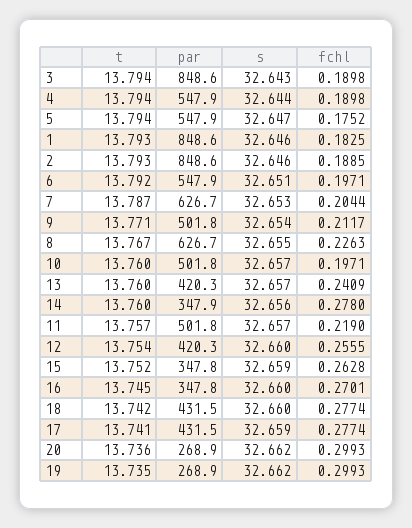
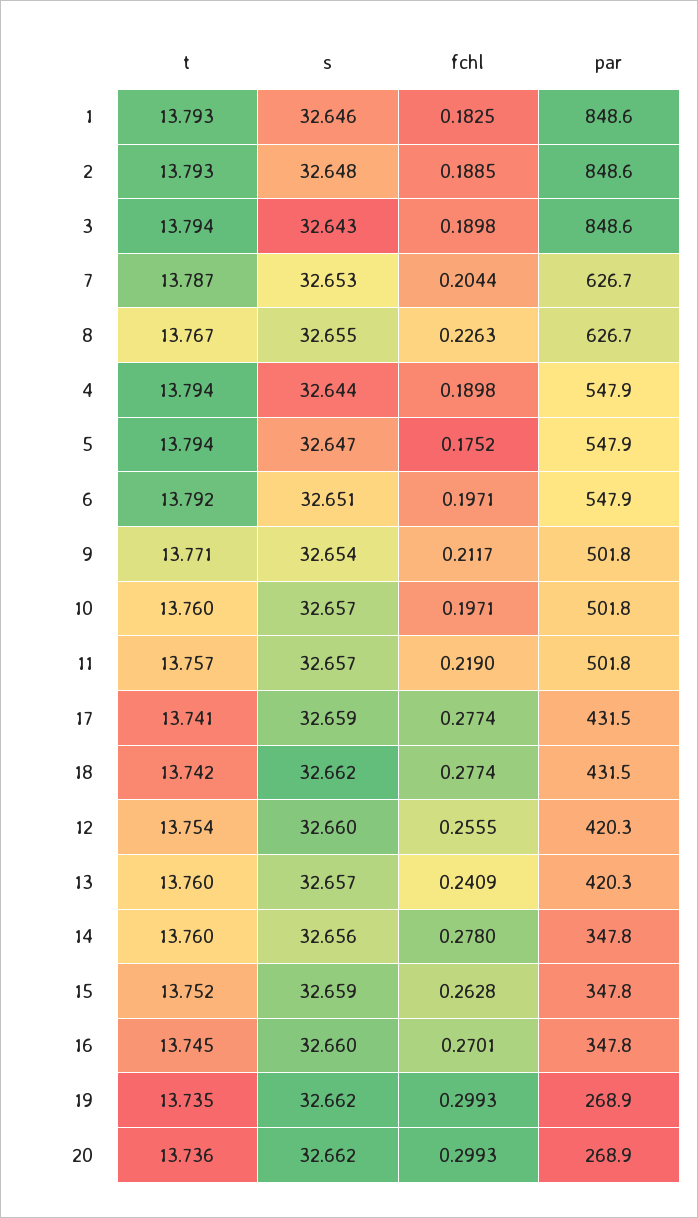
s, 2: 32.646 -> 32.648
par, 14: 347.9 -> 347.8
s, 18: 32.66 -> 32.662

